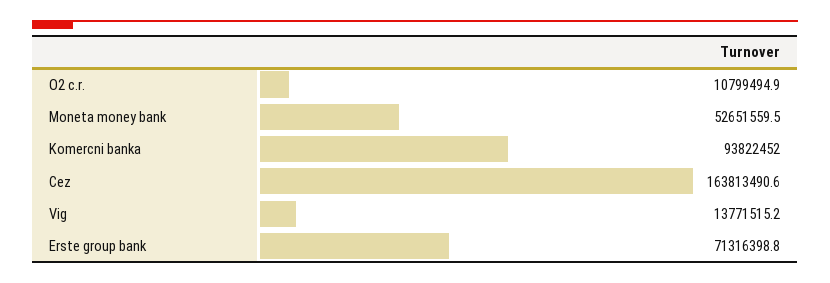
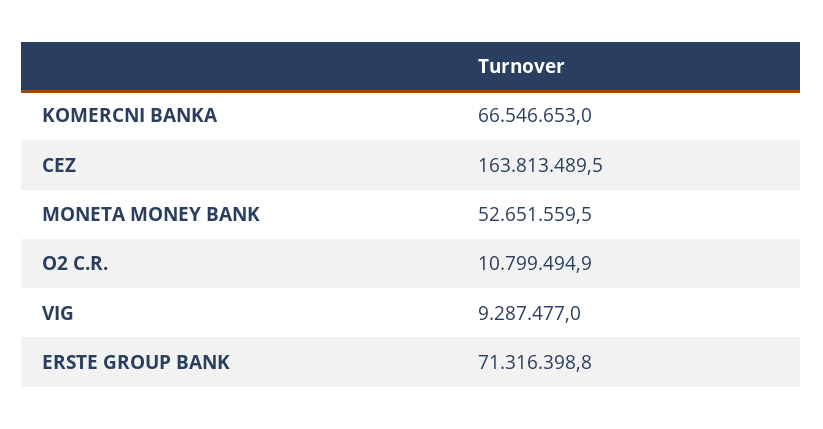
Komercni banka: 93822452 -> 66546653
Cez: 163813490.6 -> 163813489.5
Vig: 13771515.2 -> 9287477

